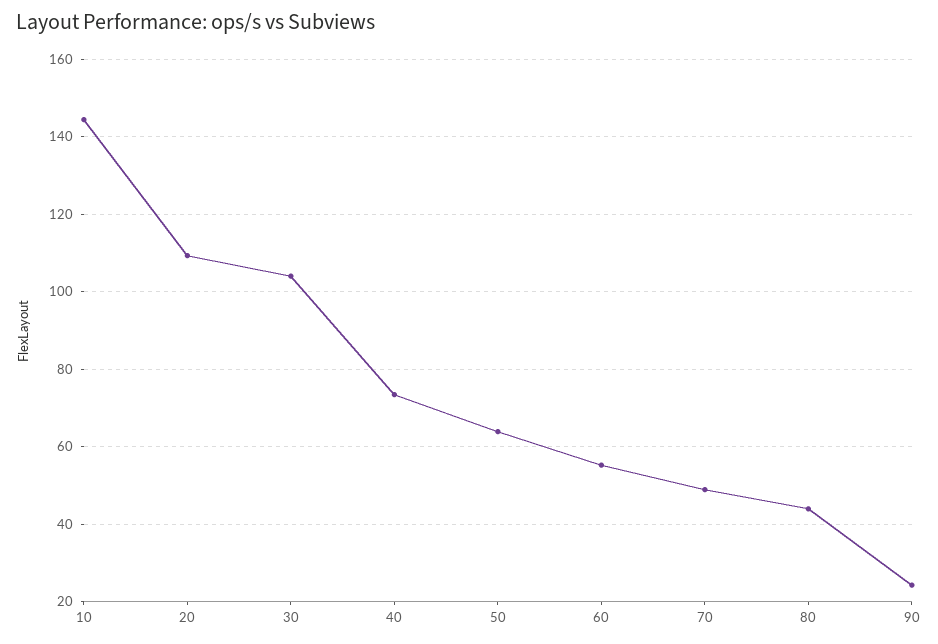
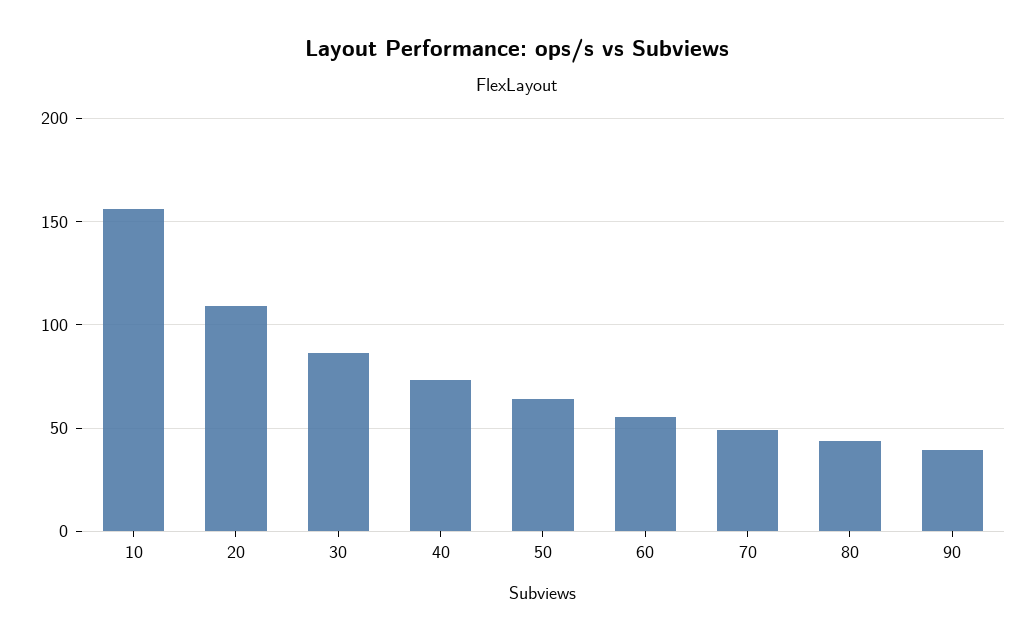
10: 144 -> 155
30: 104 -> 85
90: 24 -> 40

